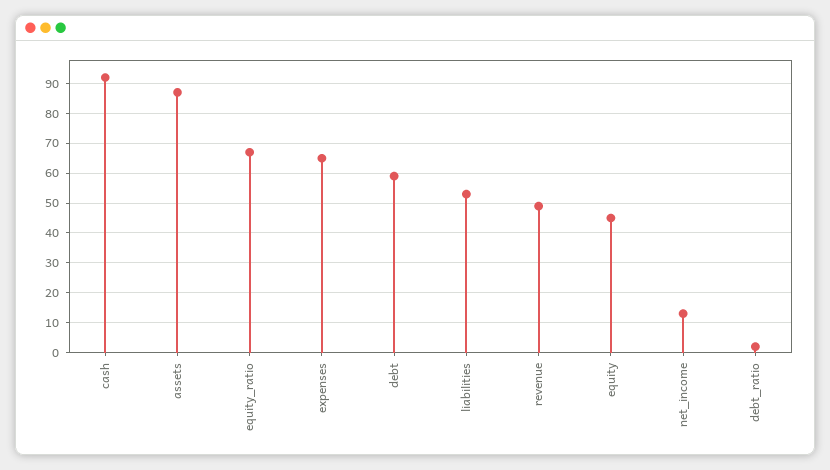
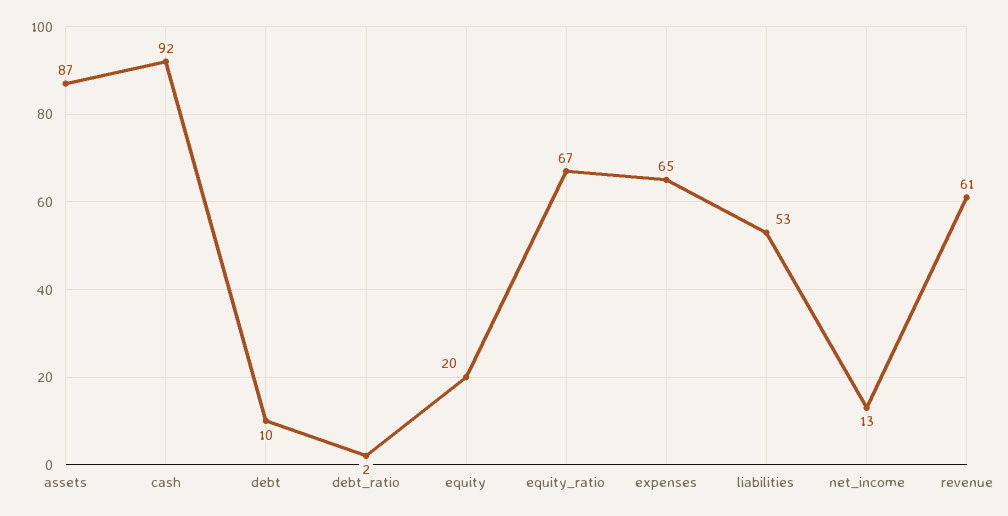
debt: 60 -> 10
revenue: 50 -> 61
equity: 45 -> 20

